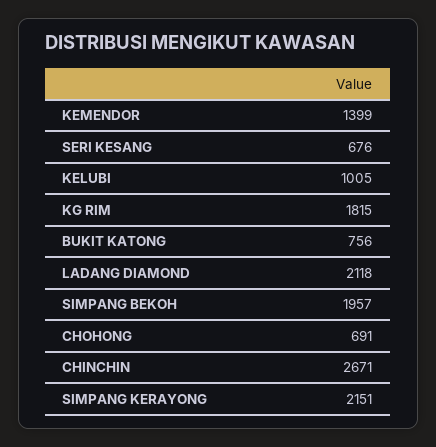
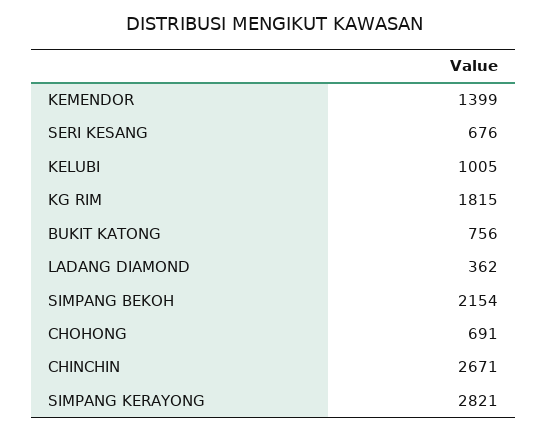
LADANG DIAMOND: 2118 -> 362
SIMPANG BEKOH: 1957 -> 2154
SIMPANG KERAYONG: 2151 -> 2821

